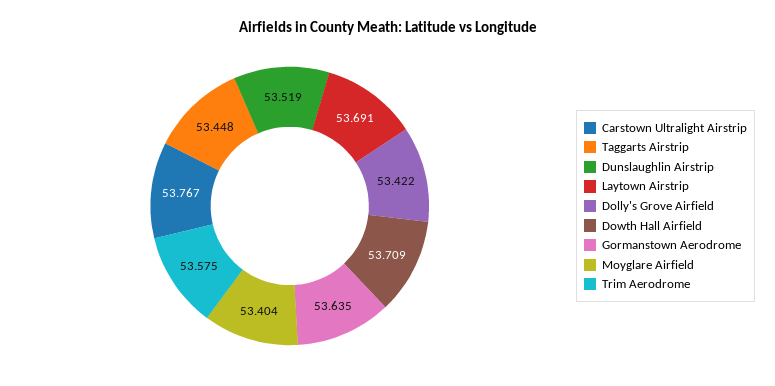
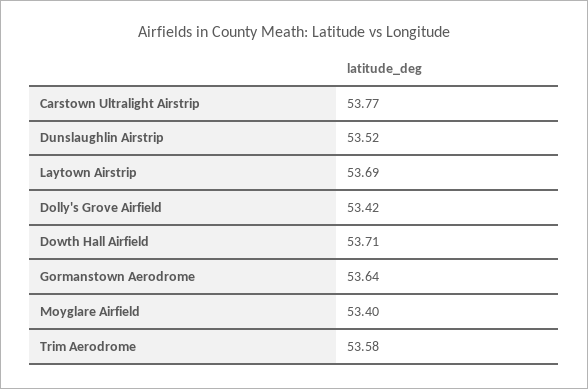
Taggarts Airstrip: 53.448 -> none

